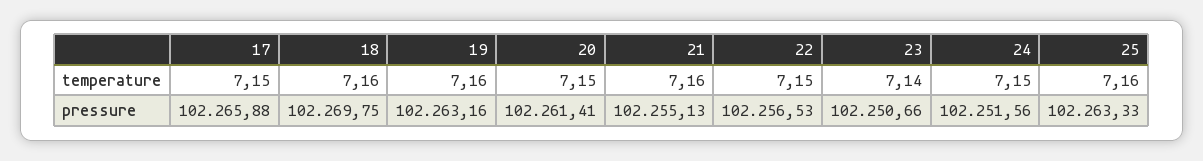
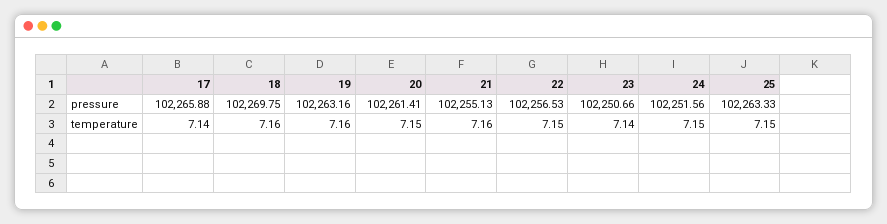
17, temperature: 7.15 -> 7.14
25, temperature: 7.16 -> 7.15

